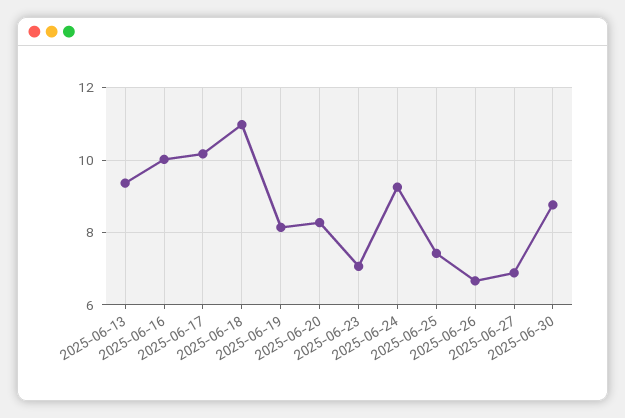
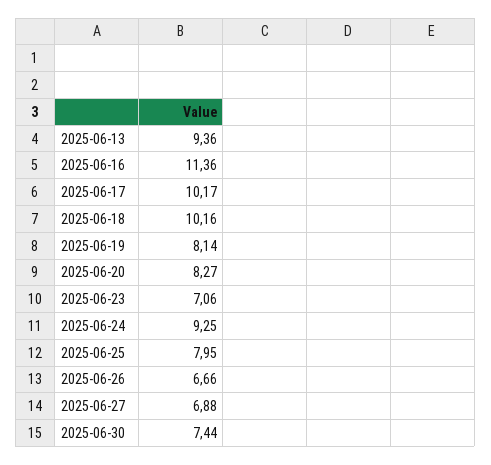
2025-06-16: 10 -> 11.36
2025-06-18: 11 -> 10.16
2025-06-25: 7.4 -> 7.95
2025-06-30: 8.8 -> 7.44

